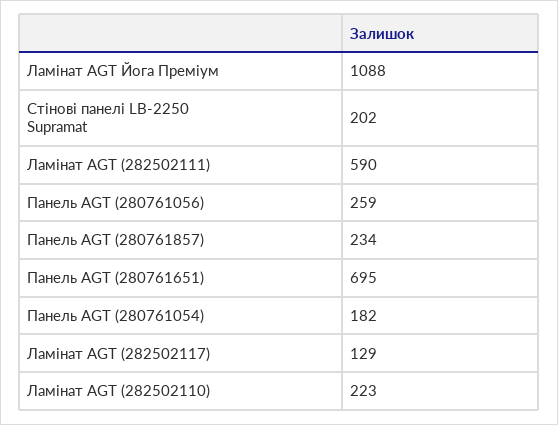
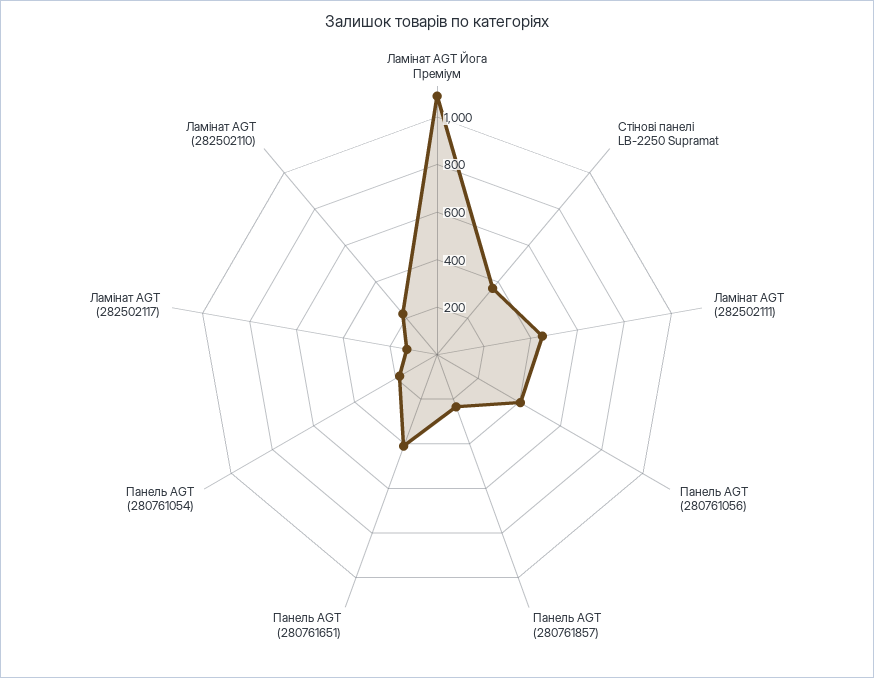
Стінові панелі LB-2250 Supramat: 202 -> 350
Ламінат AGT (282502111): 590 -> 450
Панель AGT (280761056): 259 -> 400
Панель AGT (280761651): 695 -> 400

